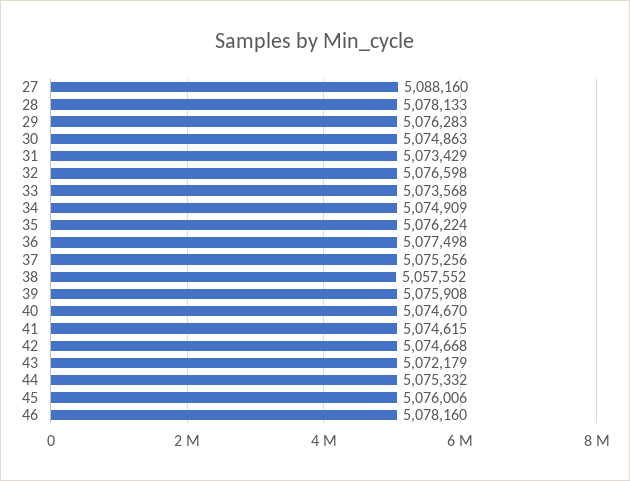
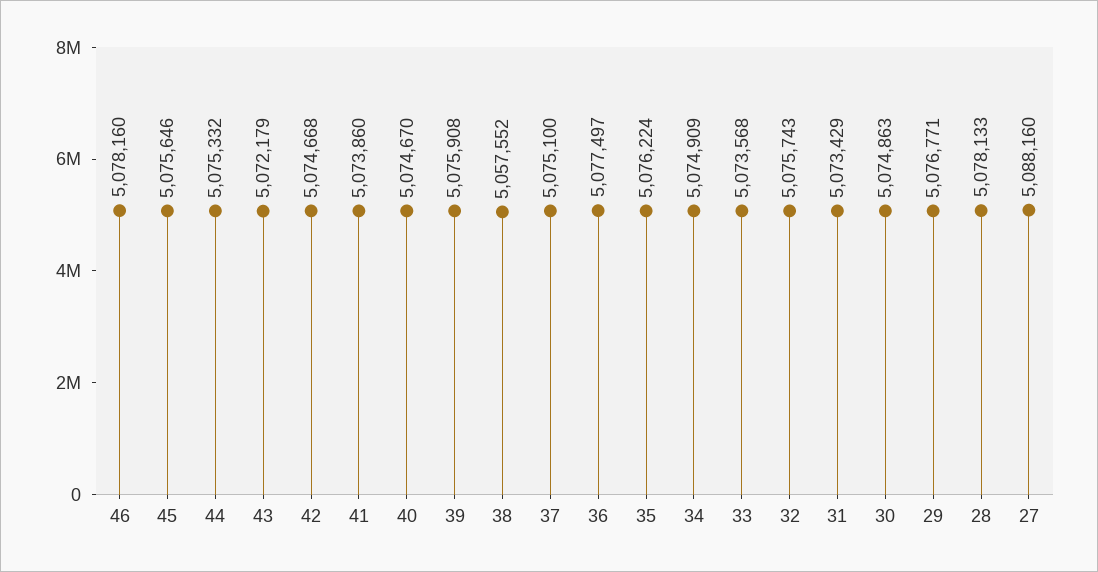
29: 5076283 -> 5076771
32: 5076598 -> 5075743
36: 5077498 -> 5077497
37: 5075256 -> 5075100
41: 5074615 -> 5073860
45: 5076006 -> 5075646

